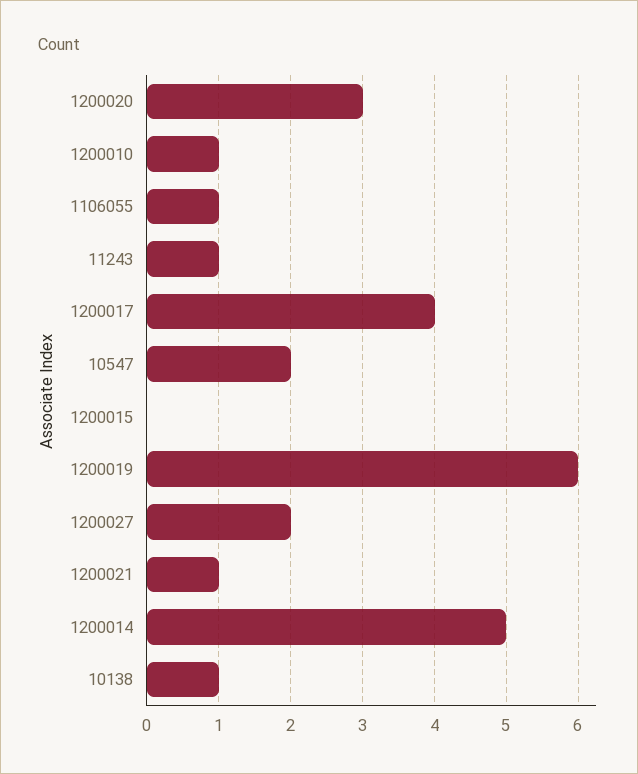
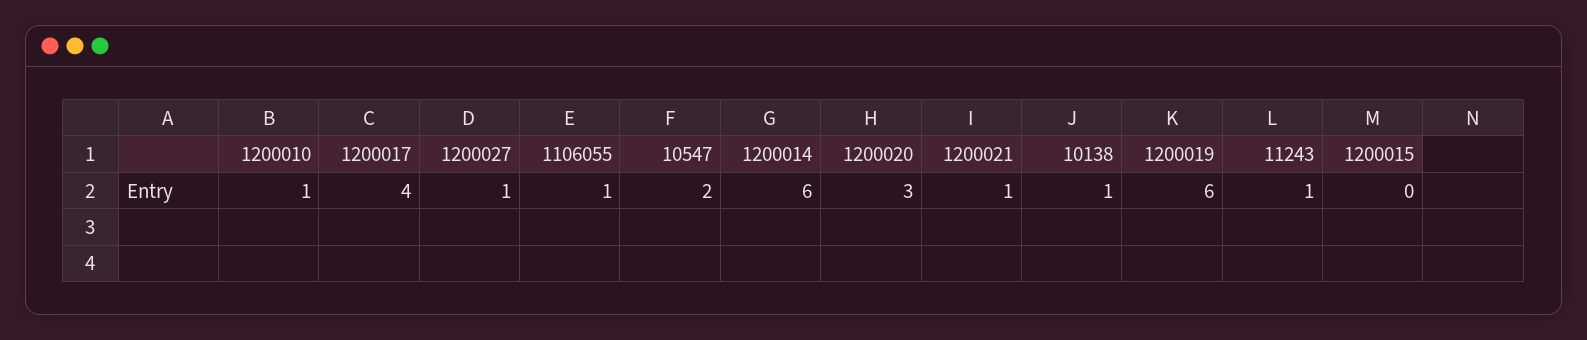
1200027: 2 -> 1
1200014: 5 -> 6

